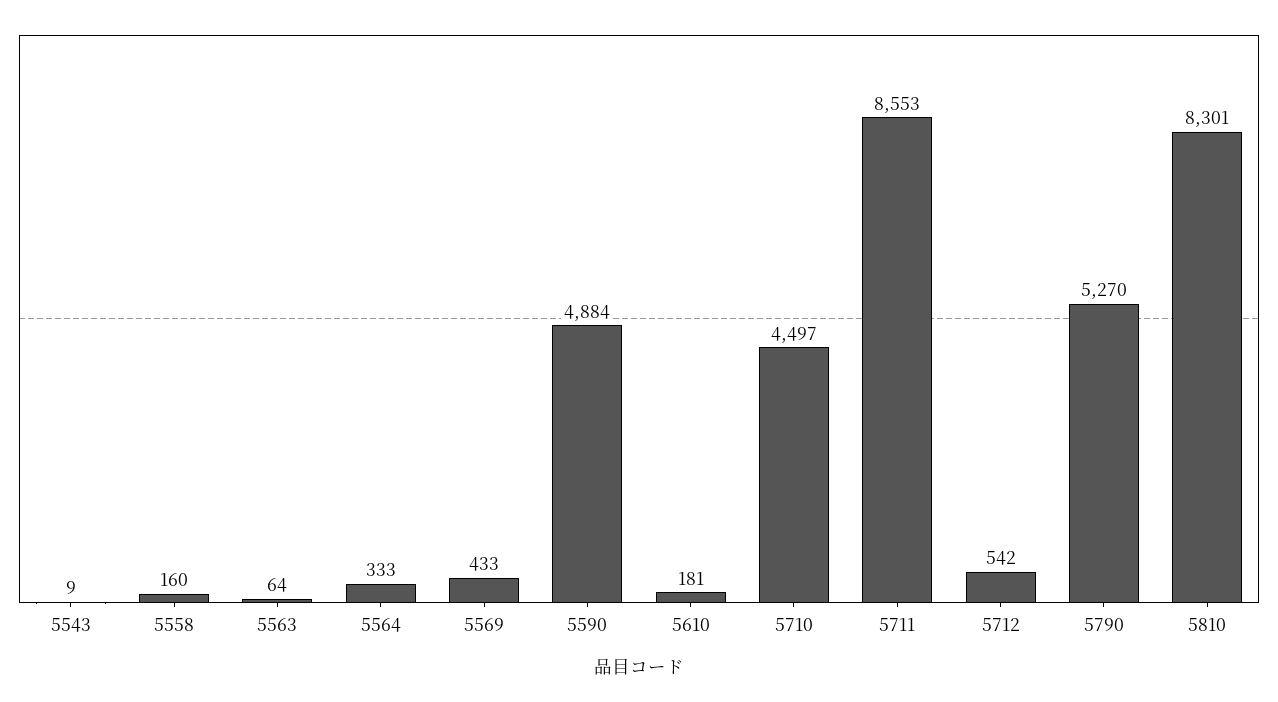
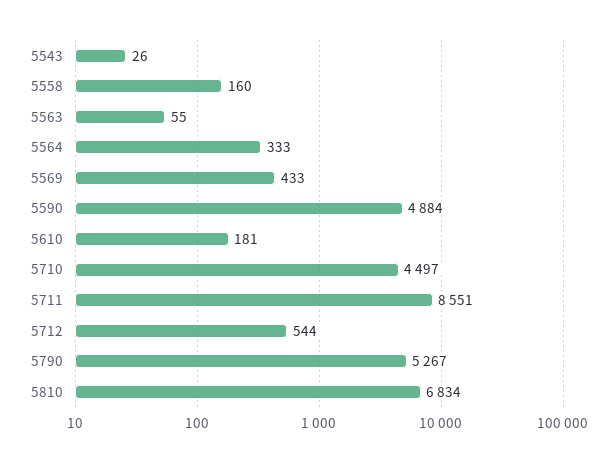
5543: 9 -> 26
5563: 64 -> 55
5711: 8553 -> 8551
5712: 542 -> 544
5790: 5270 -> 5267
5810: 8301 -> 6834

